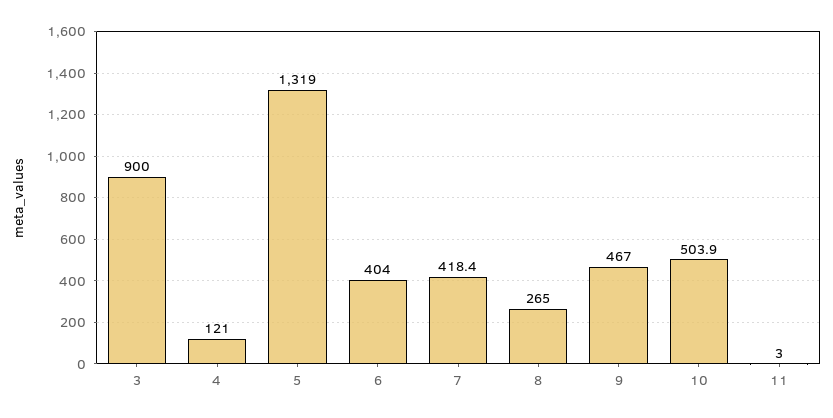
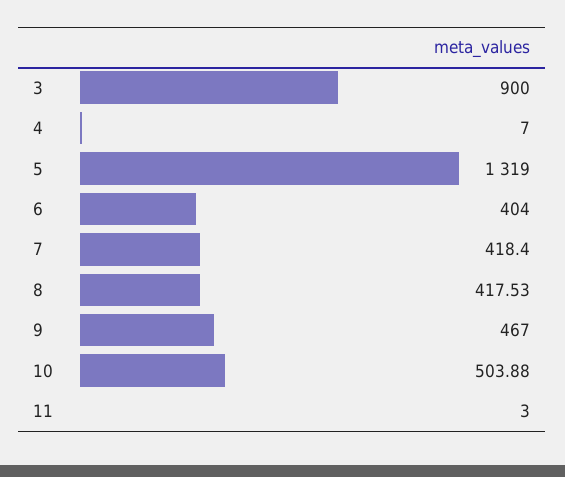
4: 121 -> 7
8: 265 -> 417.53

